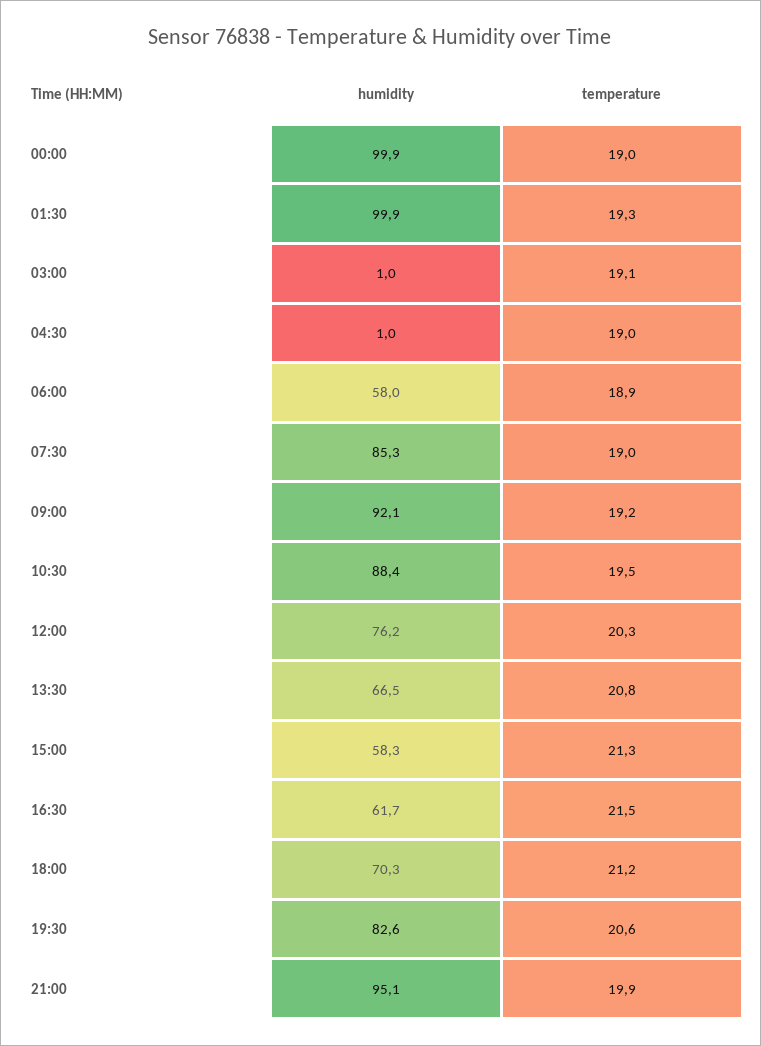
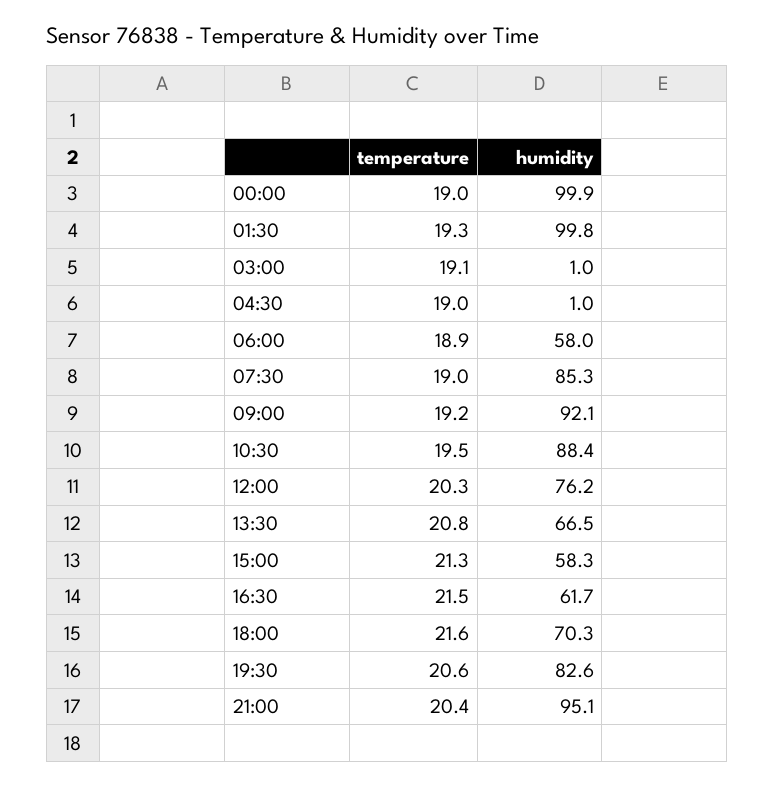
humidity, 01:30: 99.9 -> 99.8
temperature, 18:00: 21.2 -> 21.6
temperature, 21:00: 19.9 -> 20.4

